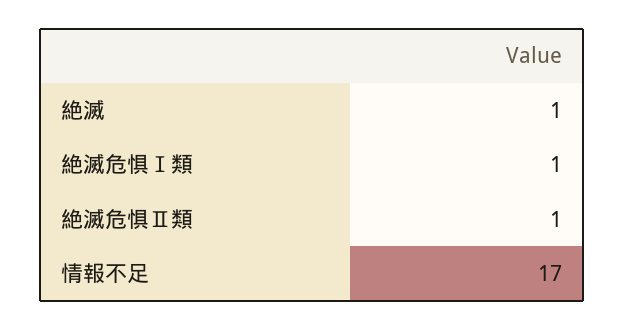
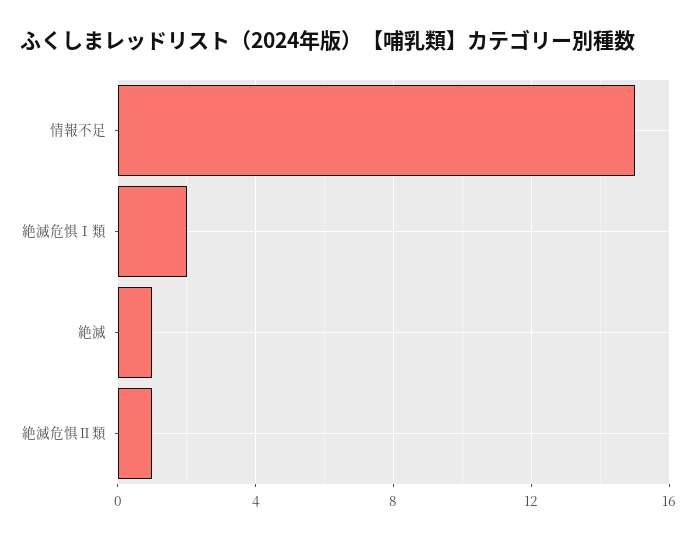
絶滅危惧Ⅰ類: 1 -> 2
情報不足: 17 -> 15

